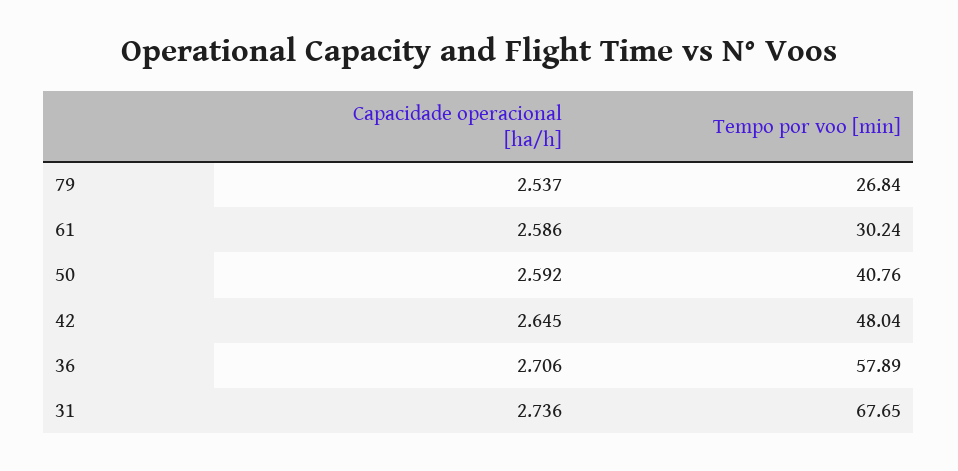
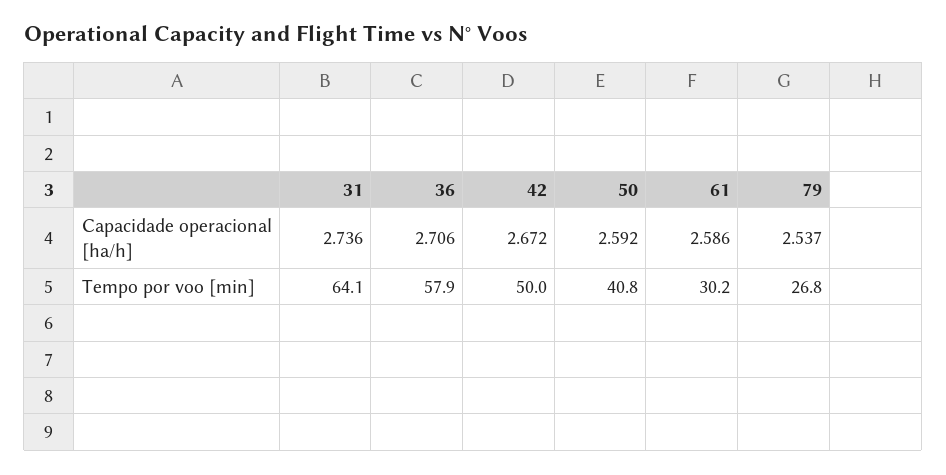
Capacidade operacional [ha/h], 42: 2.645 -> 2.672
Tempo por voo [min], 42: 48.04 -> 50
Tempo por voo [min], 31: 67.65 -> 64.1

